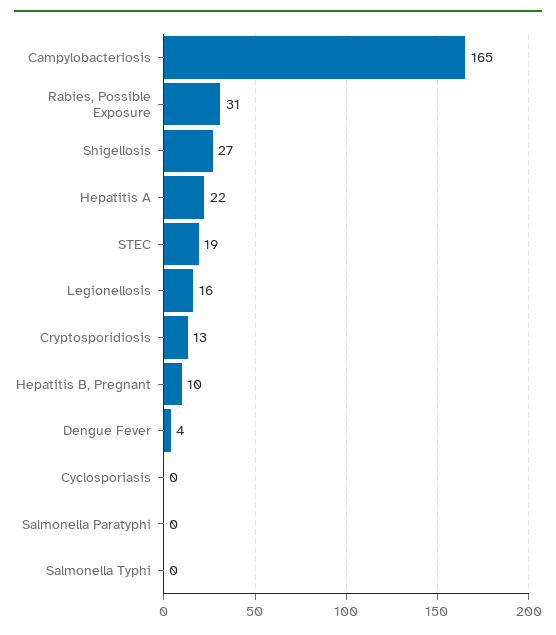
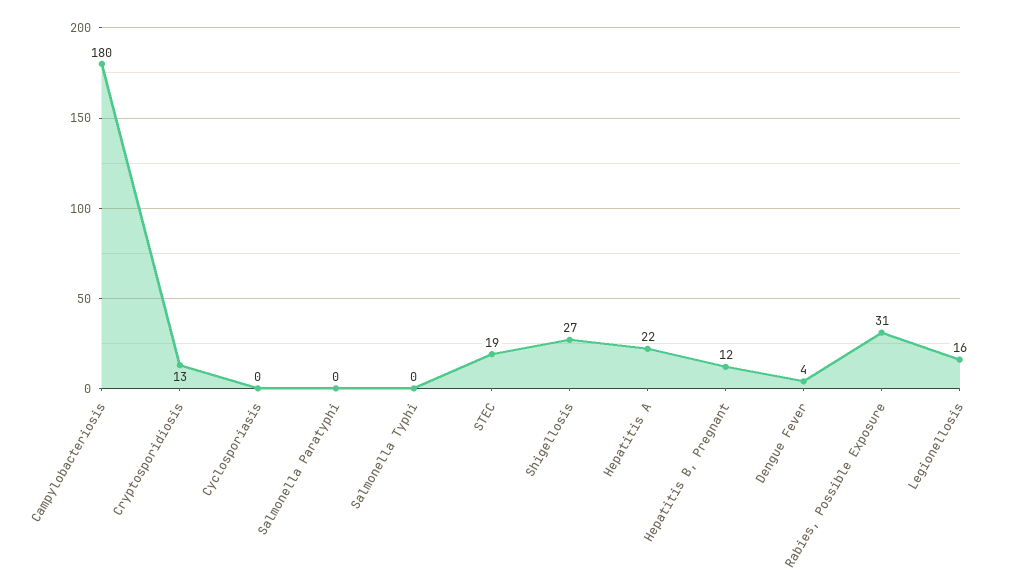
Campylobacteriosis: 165 -> 180
Hepatitis B, Pregnant: 10 -> 12

